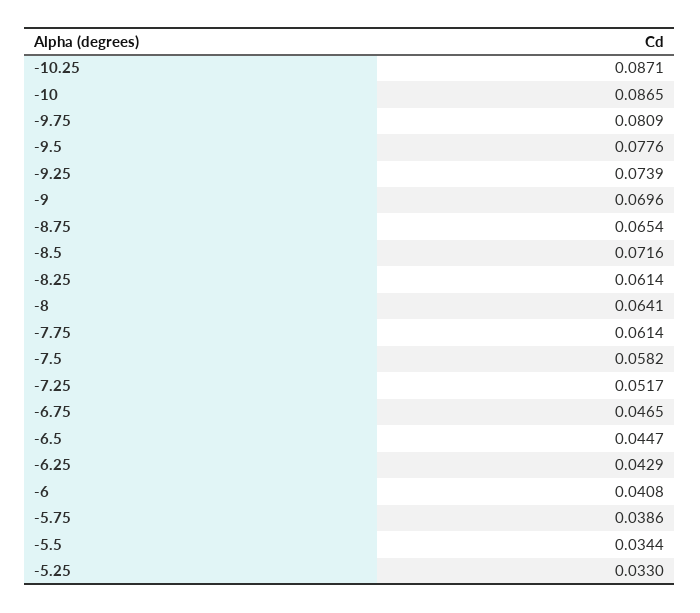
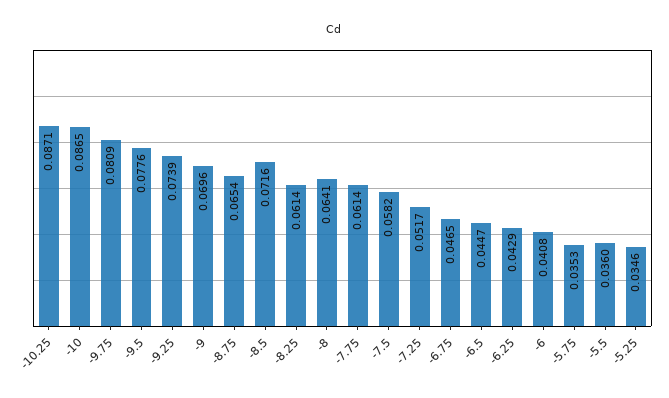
-5.75: 0.0386 -> 0.0353
-5.5: 0.0344 -> 0.036
-5.25: 0.033 -> 0.0346

